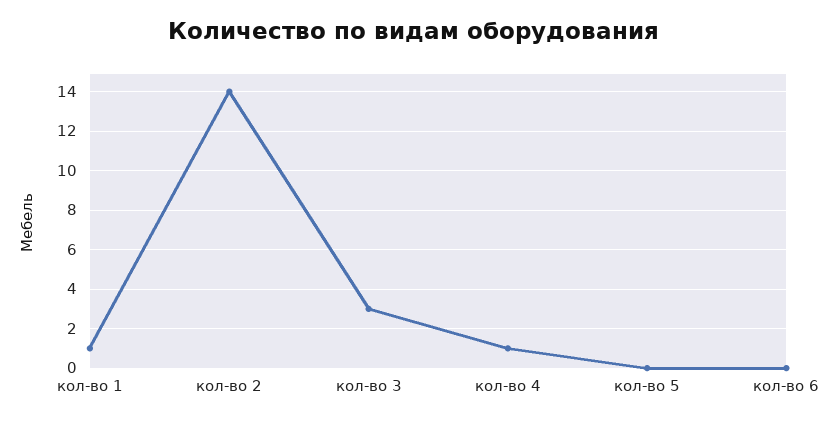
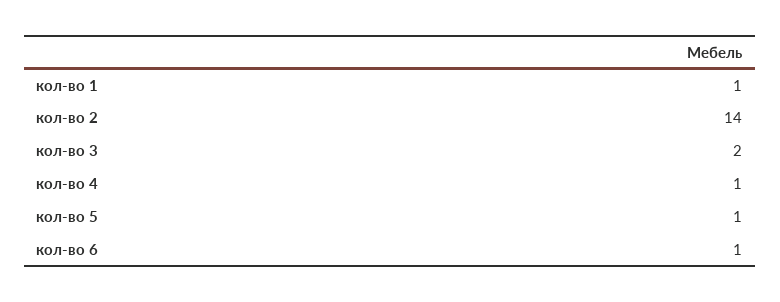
кол-во 3: 3 -> 2
кол-во 5: 0 -> 1
кол-во 6: 0 -> 1

